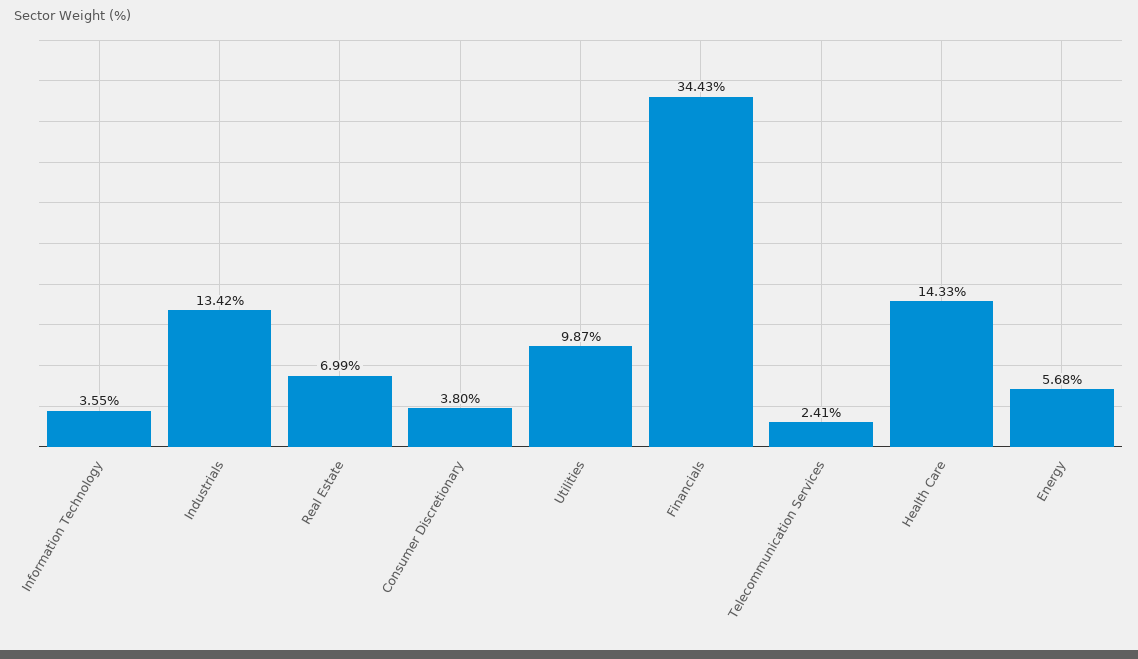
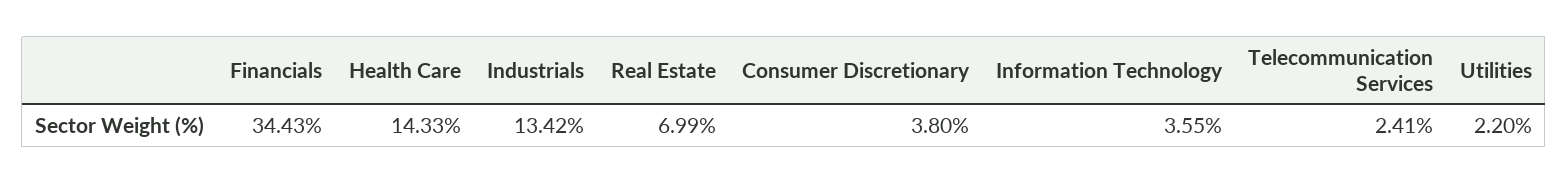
Utilities: 9.87 -> 2.2
Energy: 5.68 -> none

